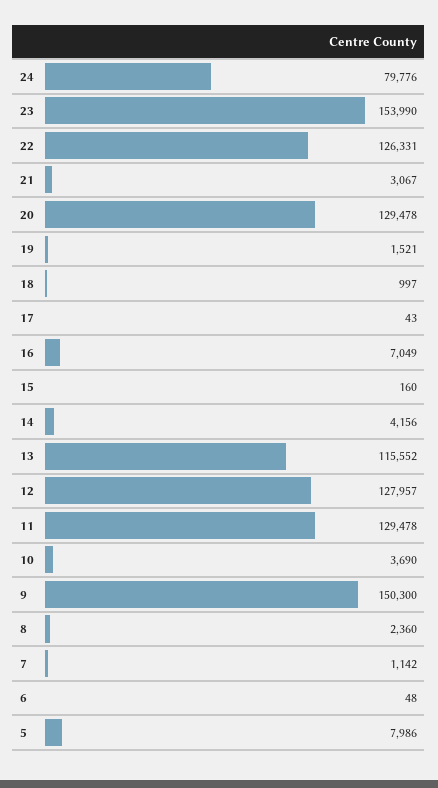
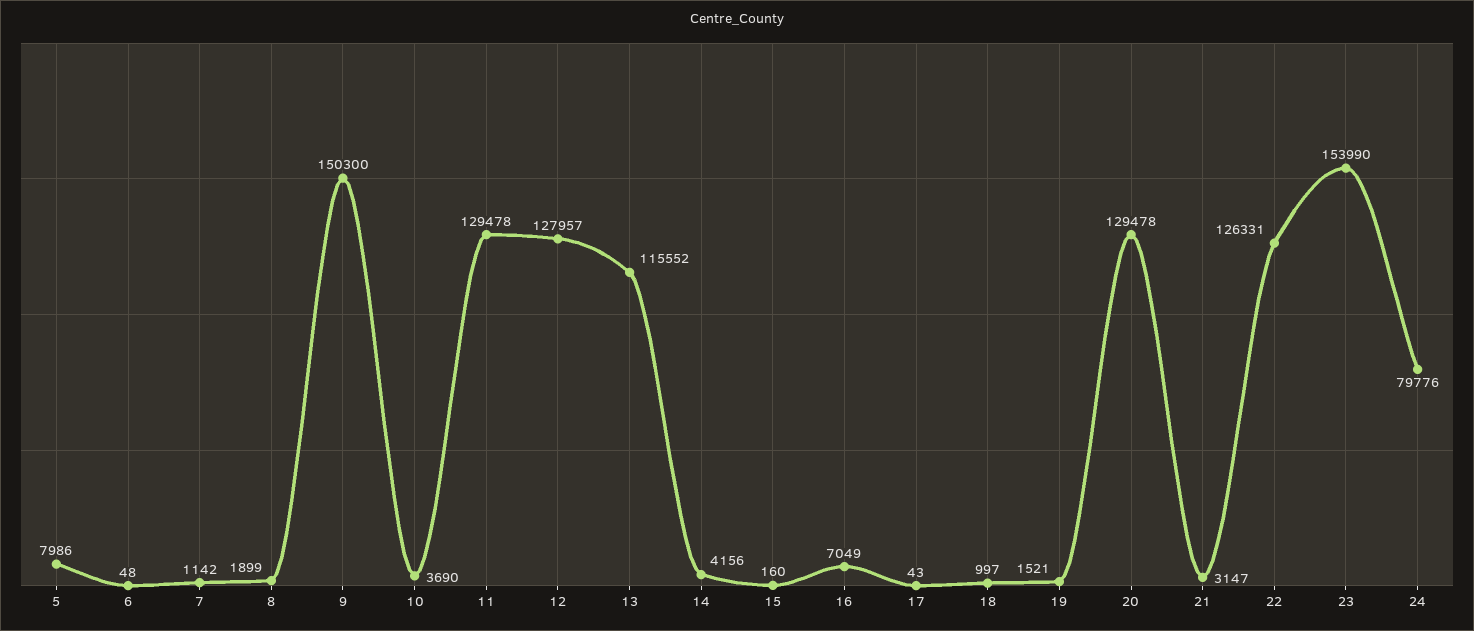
21: 3067 -> 3147
8: 2360 -> 1899

